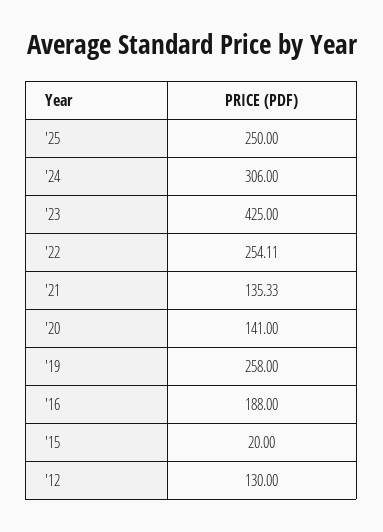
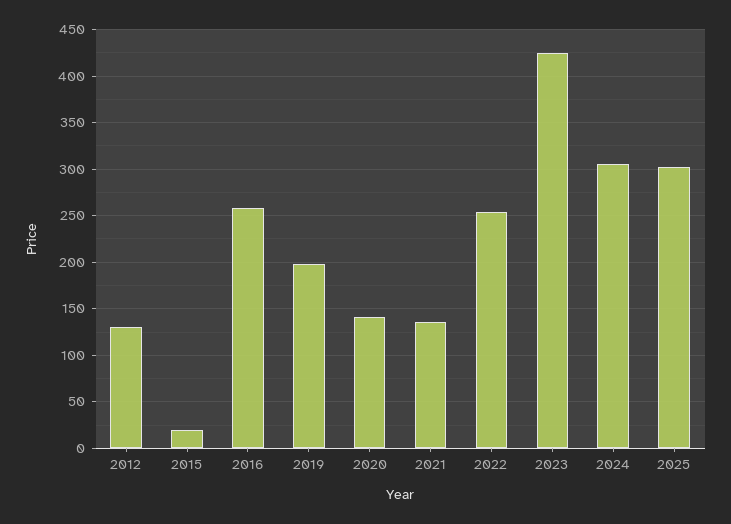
'25: 250 -> 300
'19: 258 -> 200
'16: 188 -> 260

